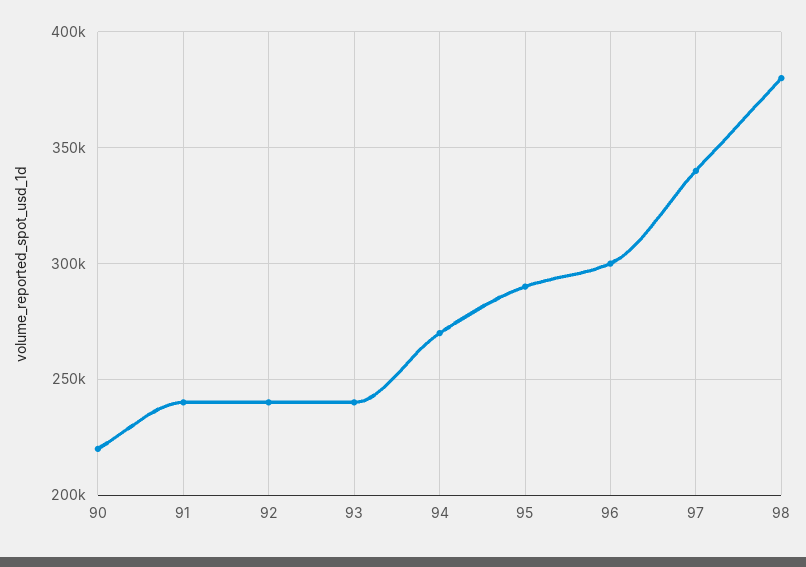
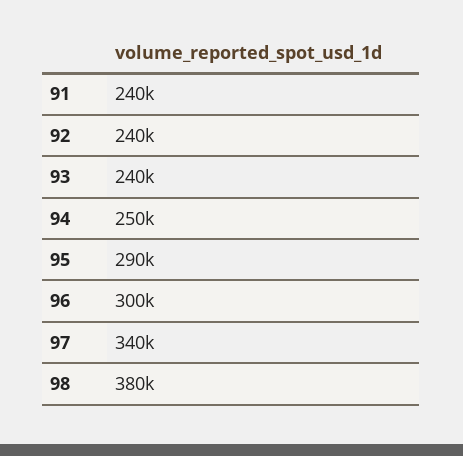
90: 220000 -> none
94: 270000 -> 250000

